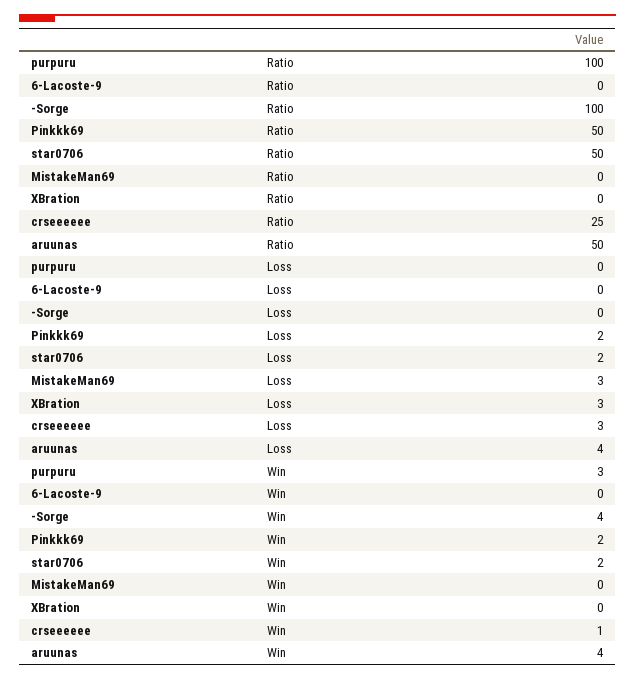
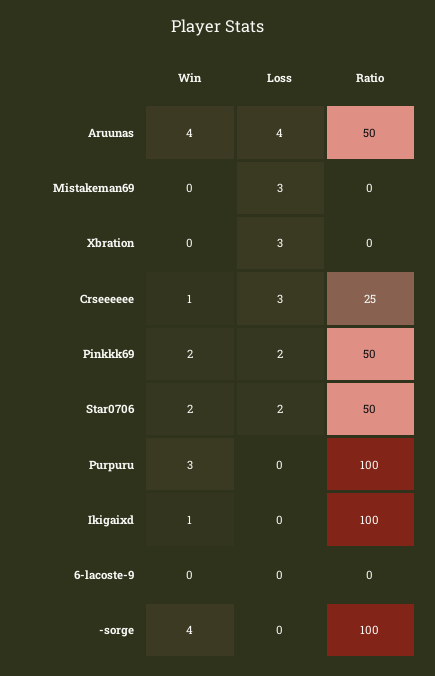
Ikigaixd, Win: none -> 1
Ikigaixd, Loss: none -> 0
Ikigaixd, Ratio: none -> 100

